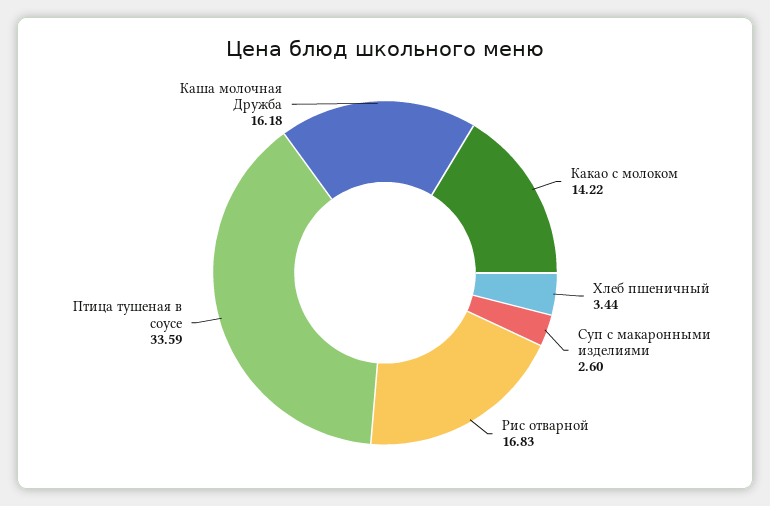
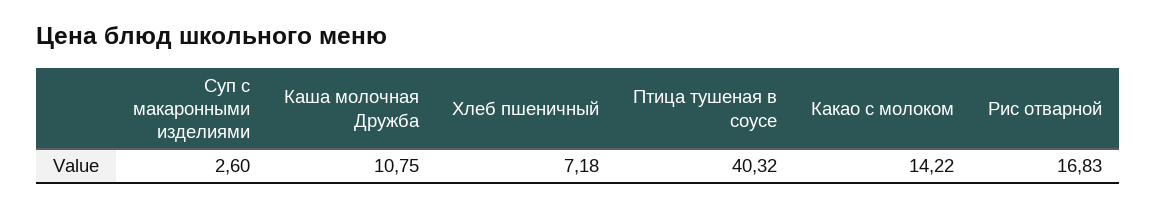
Хлеб пшеничный: 3.44 -> 7.18
Птица тушеная в соусе: 33.59 -> 40.32
Каша молочная Дружба: 16.18 -> 10.75

